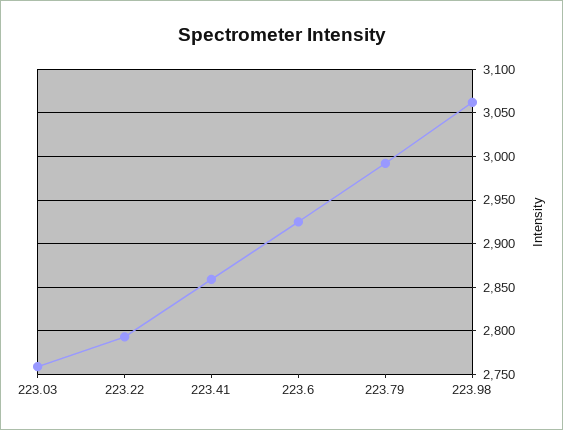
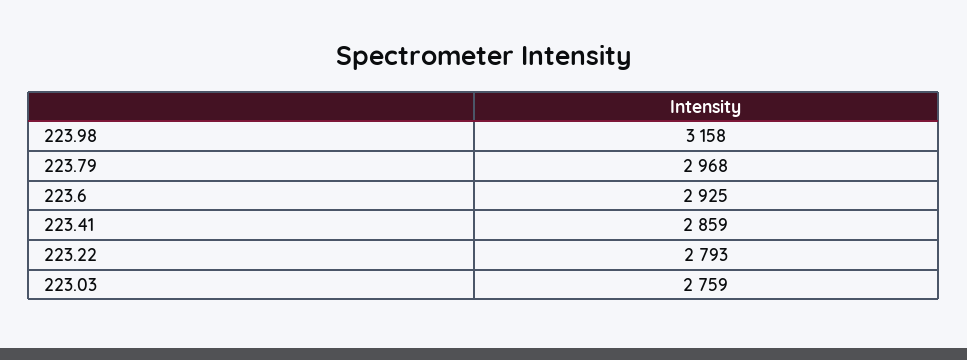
223.79: 2990 -> 2968
223.98: 3060 -> 3158

